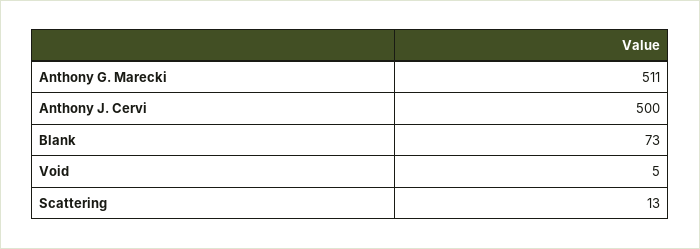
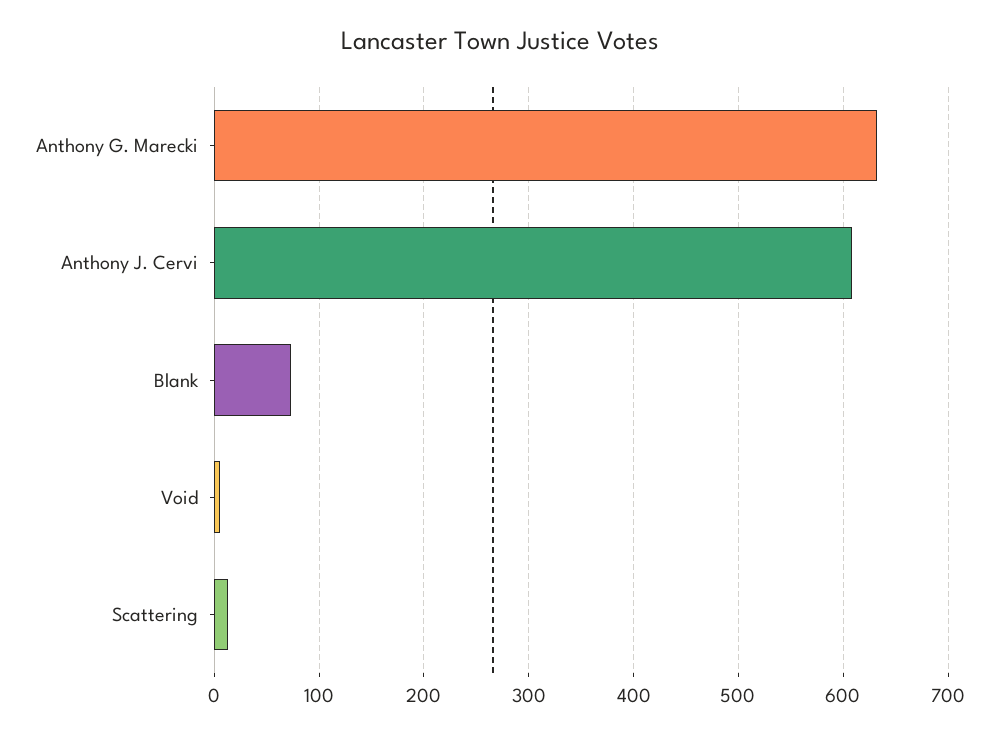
Anthony G. Marecki: 511 -> 630
Anthony J. Cervi: 500 -> 610

